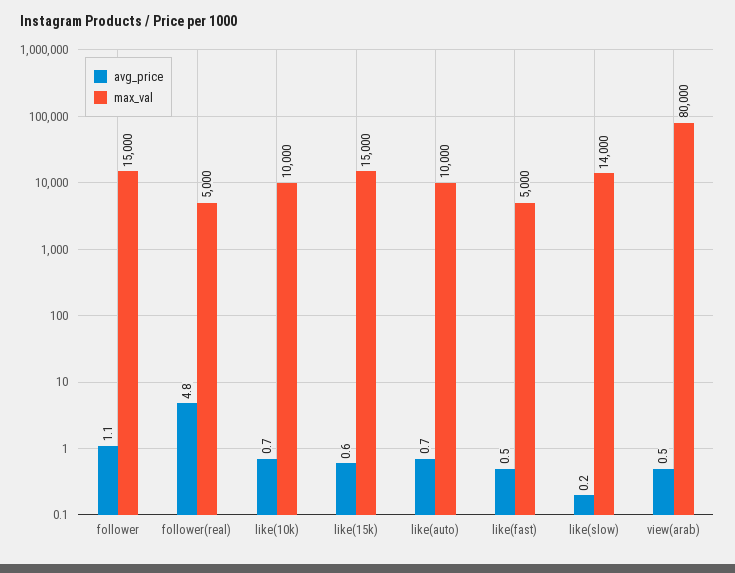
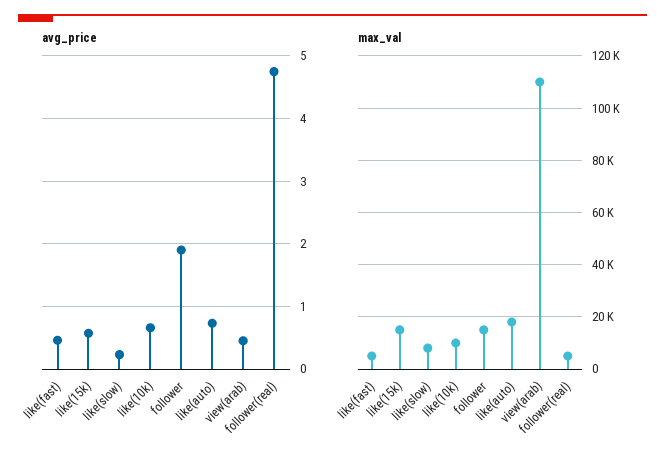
avg_price, follower: 1.1 -> 1.9
max_val, like(auto): 10000 -> 17500
max_val, like(slow): 14000 -> 7500
max_val, view(arab): 80000 -> 110000

